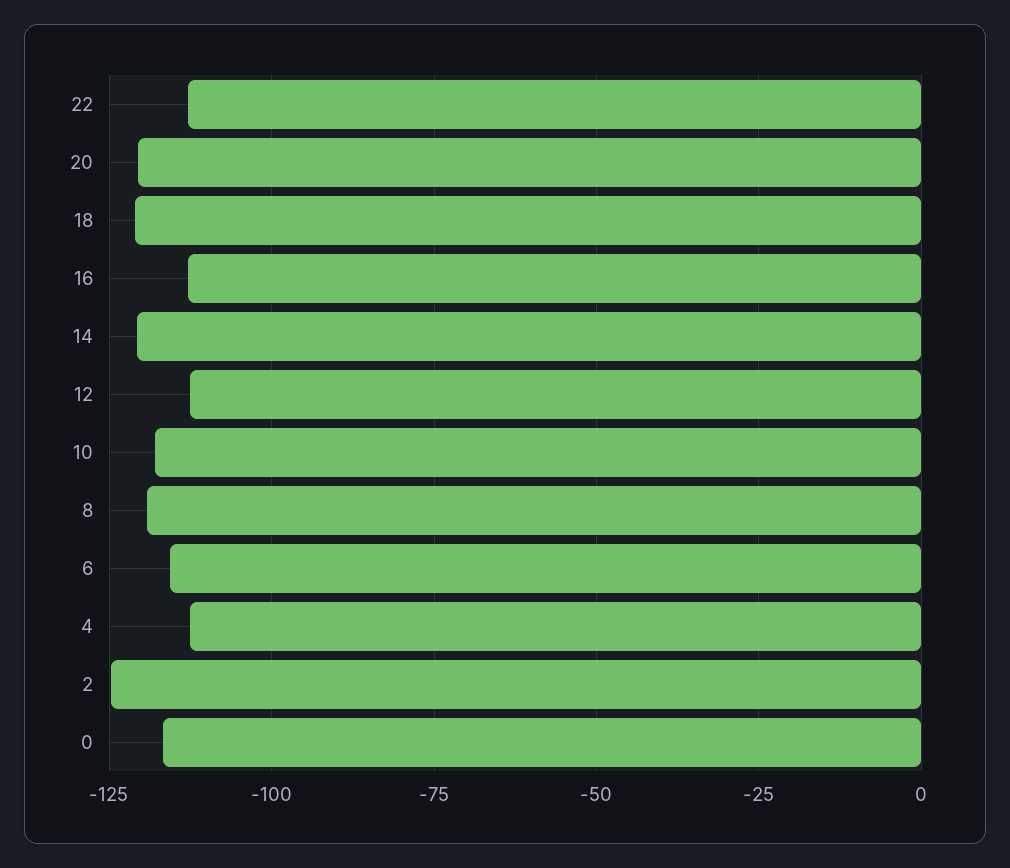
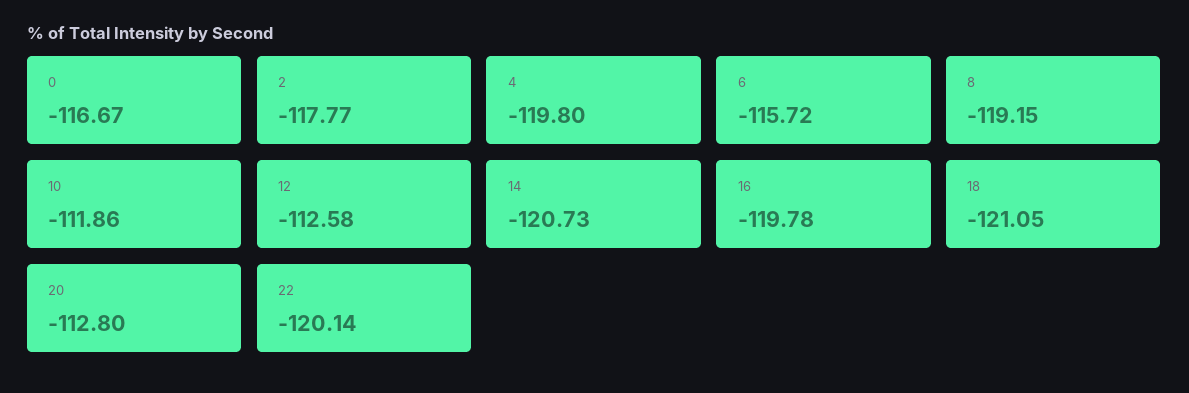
22: -112.5 -> -120.14
20: -120 -> -112.8
16: -112.5 -> -119.78
10: -117.5 -> -111.86
4: -112.5 -> -119.8
2: -125 -> -117.77

